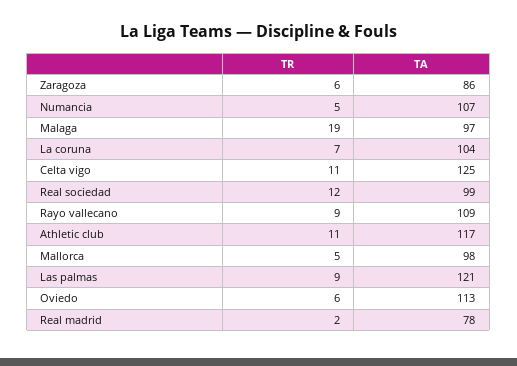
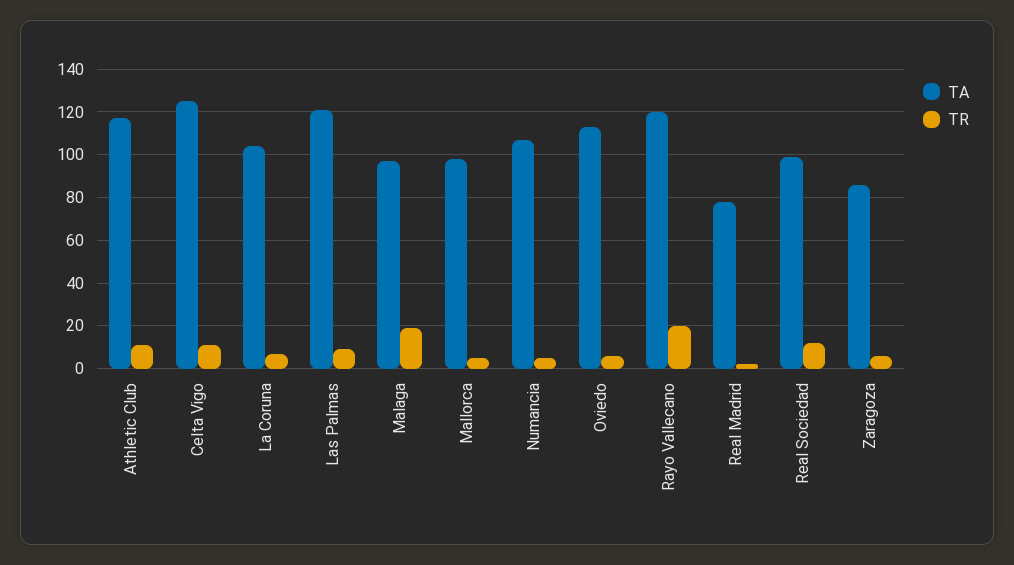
TR, Rayo vallecano: 9 -> 20
TA, Rayo vallecano: 109 -> 120

